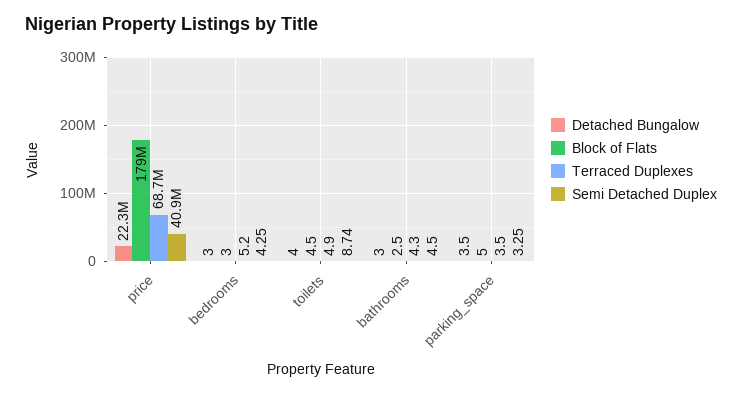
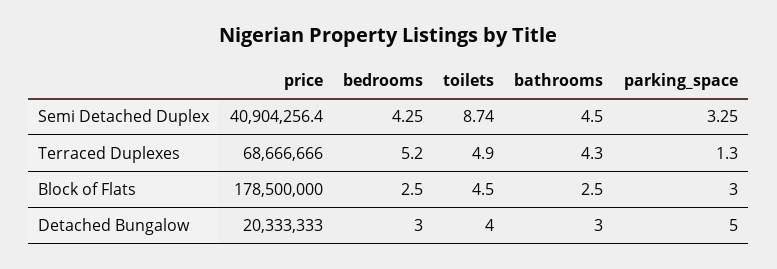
Detached Bungalow, price: 22300000 -> 20333333
Block of Flats, bedrooms: 3 -> 2.5
Detached Bungalow, parking_space: 3.5 -> 5
Block of Flats, parking_space: 5 -> 3
Terraced Duplexes, parking_space: 3.5 -> 1.3

